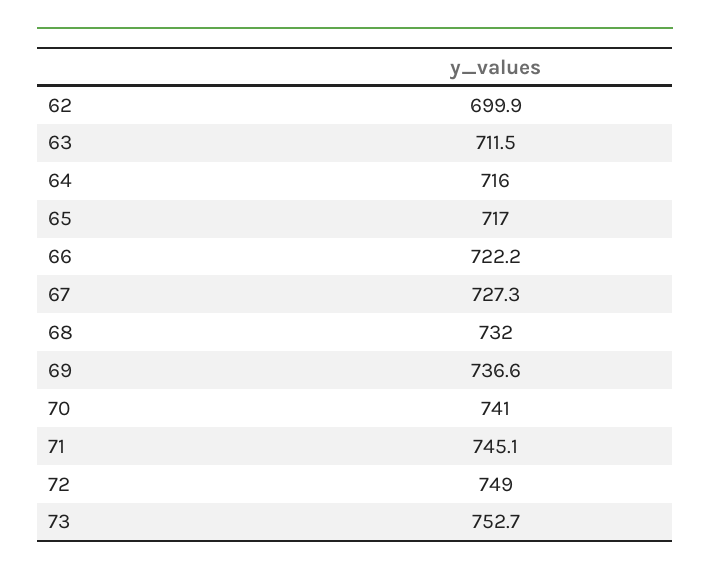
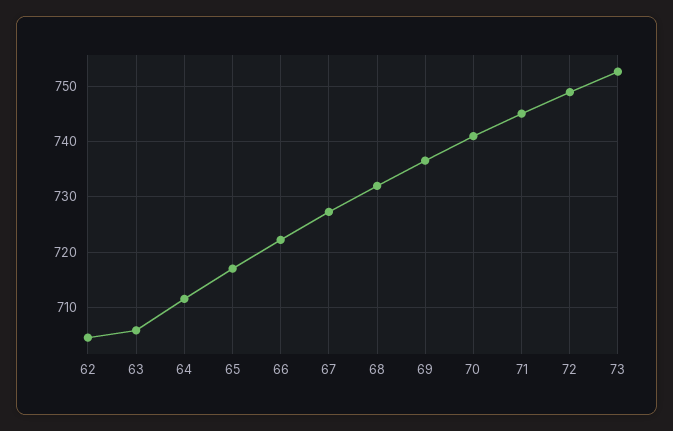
62: 699.9 -> 704
63: 711.5 -> 706
64: 716 -> 712

